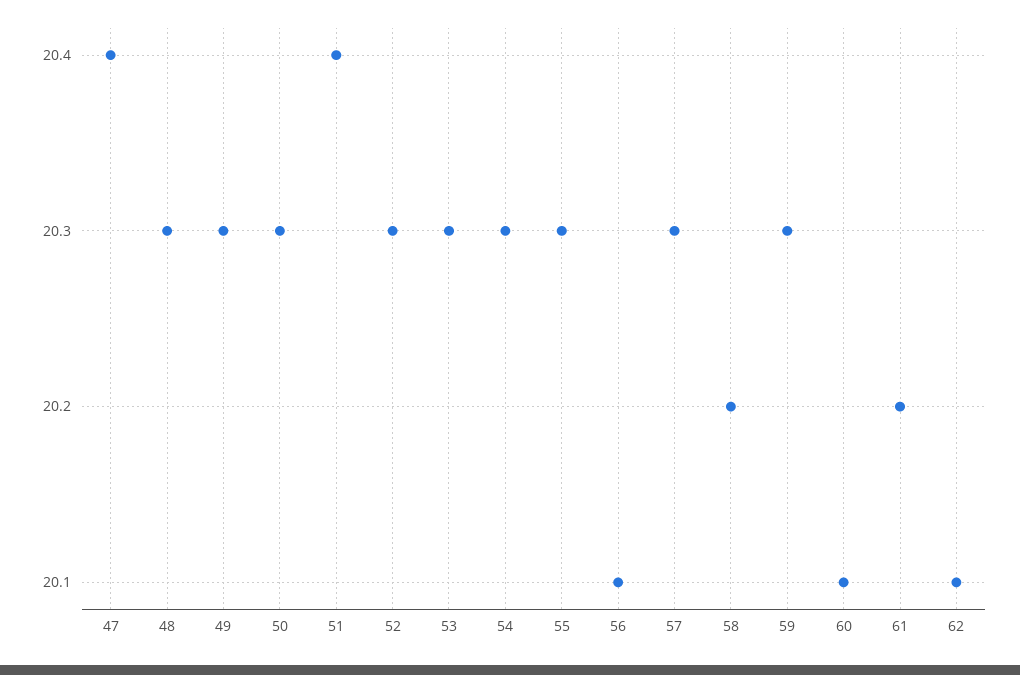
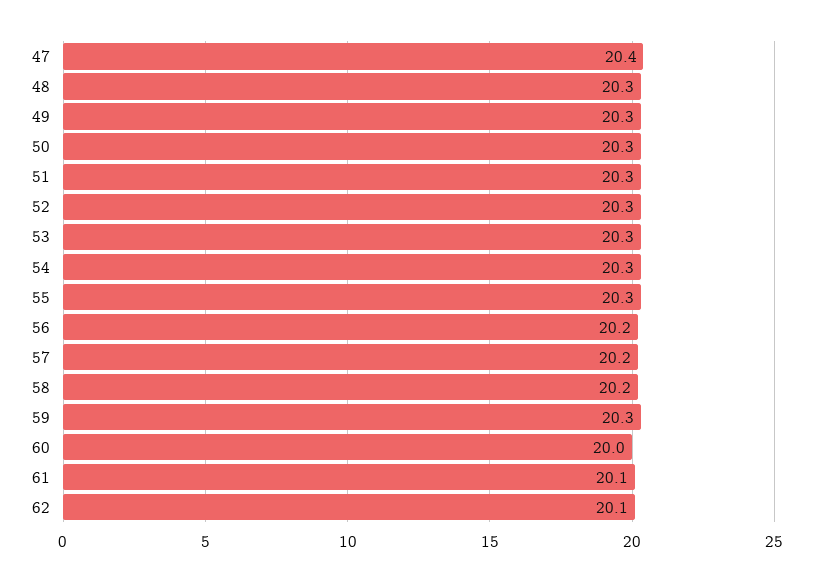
51: 20.4 -> 20.3
56: 20.1 -> 20.2
57: 20.3 -> 20.2
60: 20.1 -> 20
61: 20.2 -> 20.1

